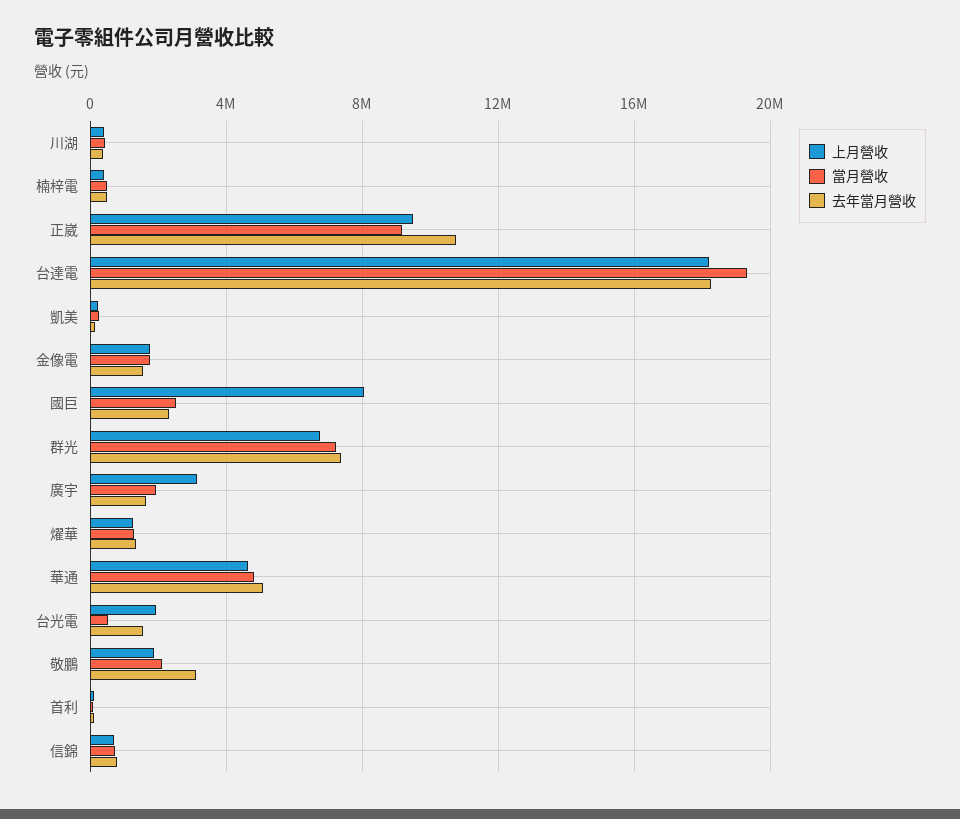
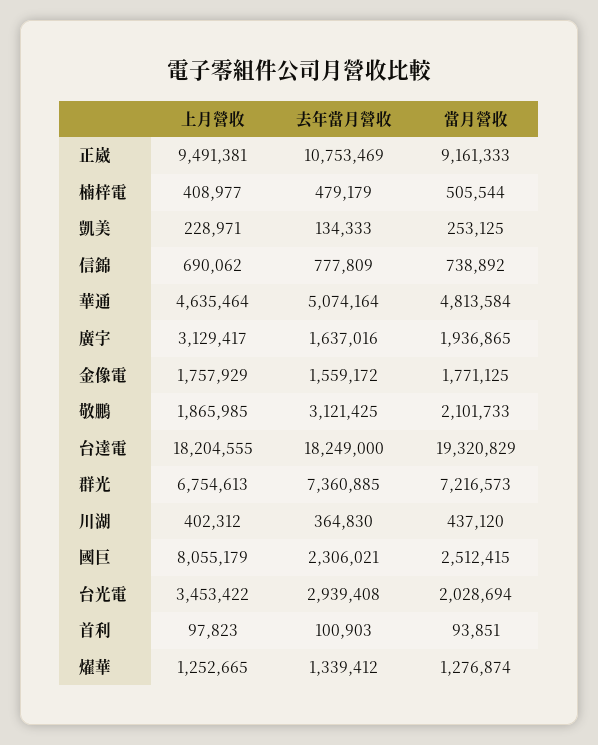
上月營收, 台光電: 2000000 -> 3453422
當月營收, 台光電: 500000 -> 2028694
去年當月營收, 台光電: 1500000 -> 2939408

